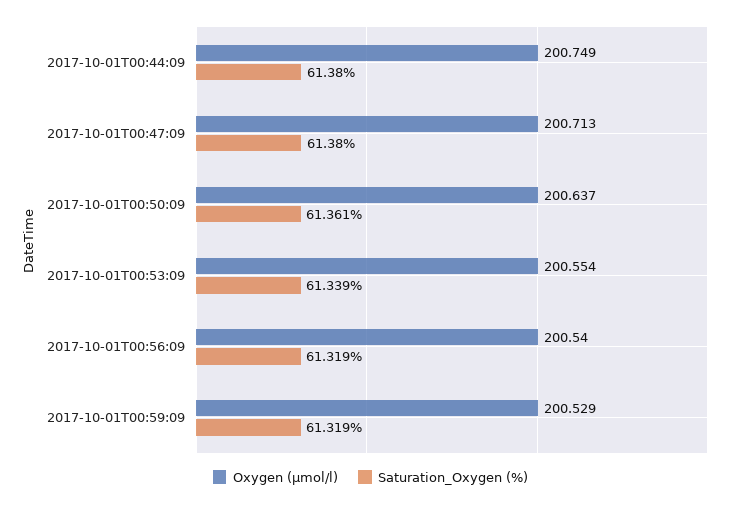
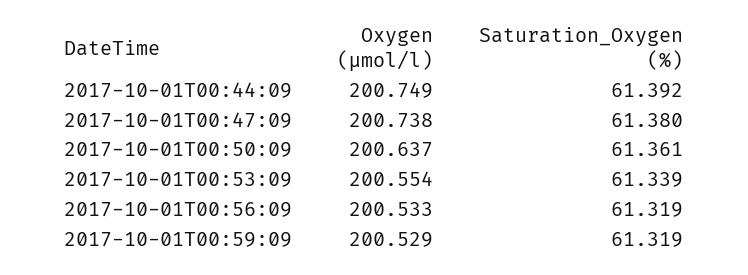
Saturation_Oxygen (%), 2017-10-01T00:44:09: 61.38 -> 61.392
Oxygen (µmol/l), 2017-10-01T00:47:09: 200.713 -> 200.738
Oxygen (µmol/l), 2017-10-01T00:56:09: 200.54 -> 200.533

